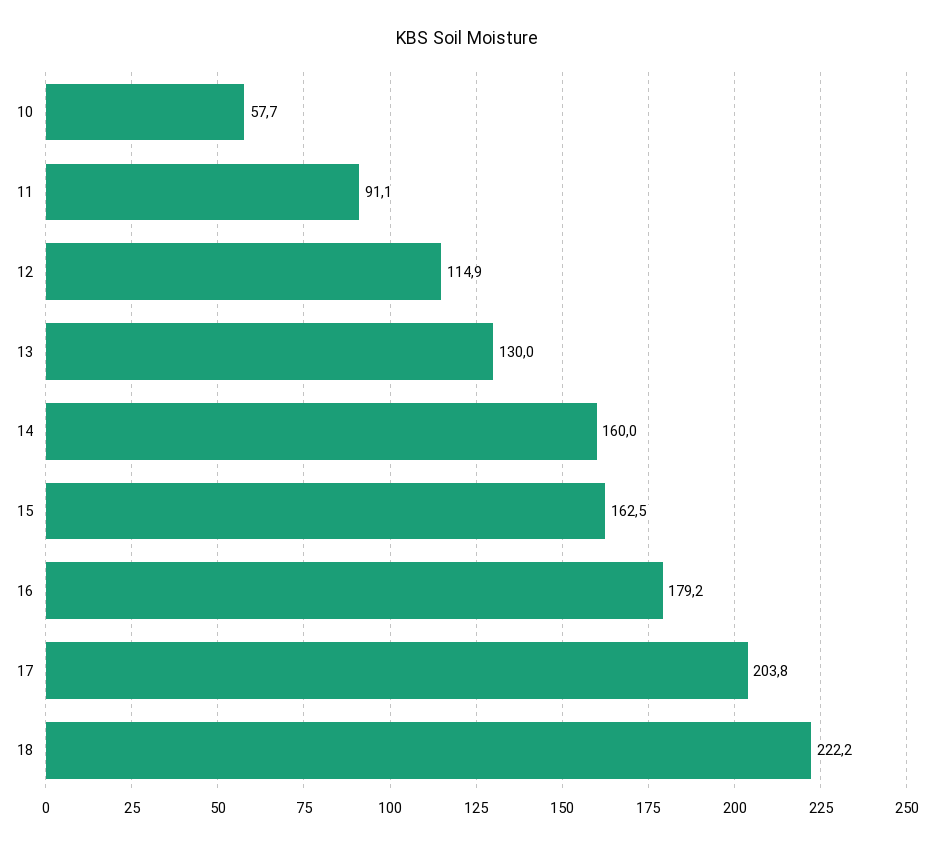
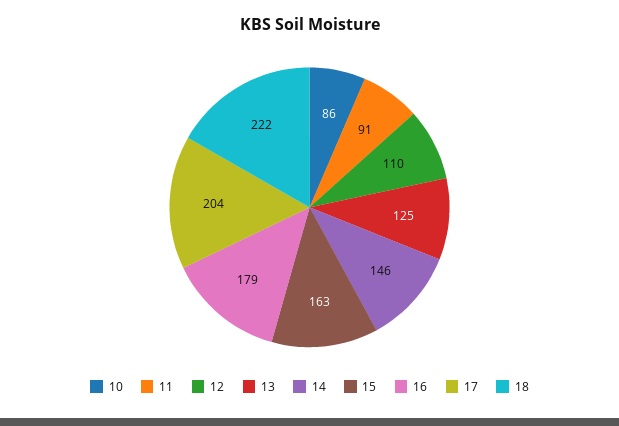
10: 57.7 -> 86
12: 114.9 -> 110
13: 130 -> 125
14: 160 -> 146

